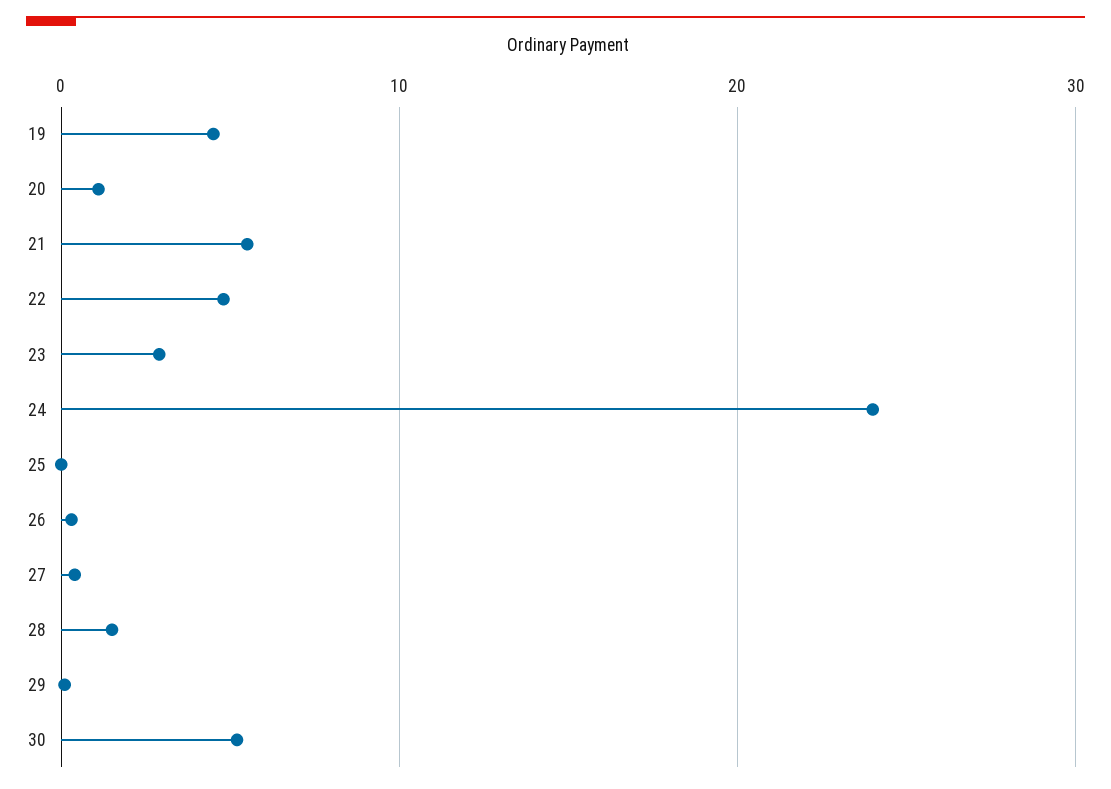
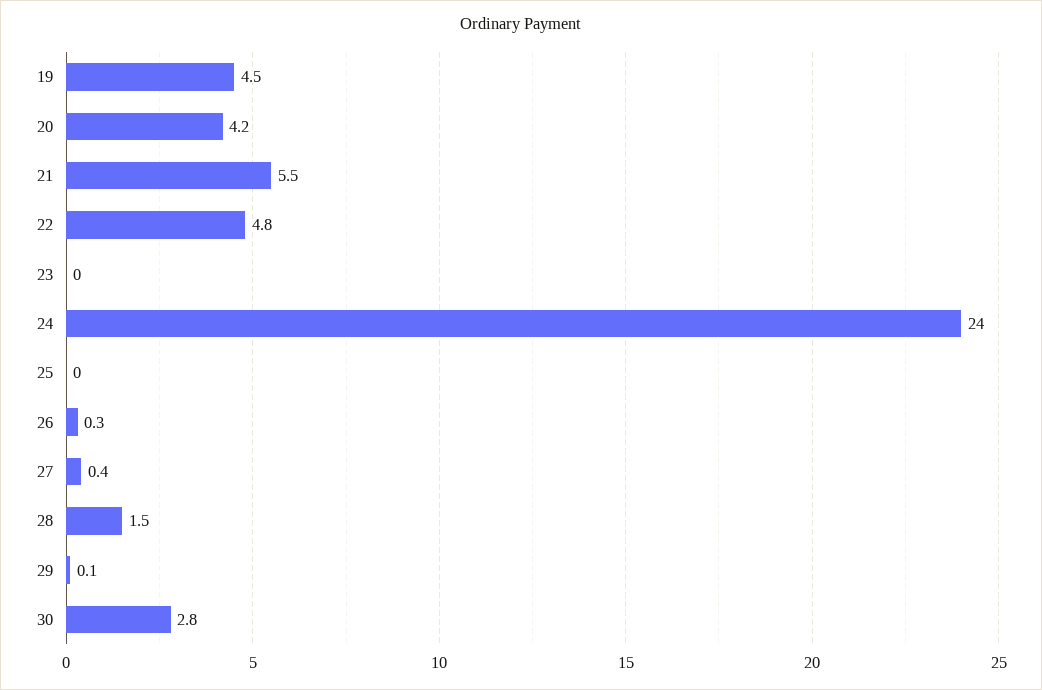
20: 1 -> 4.2
23: 3 -> 0
30: 5 -> 2.8

